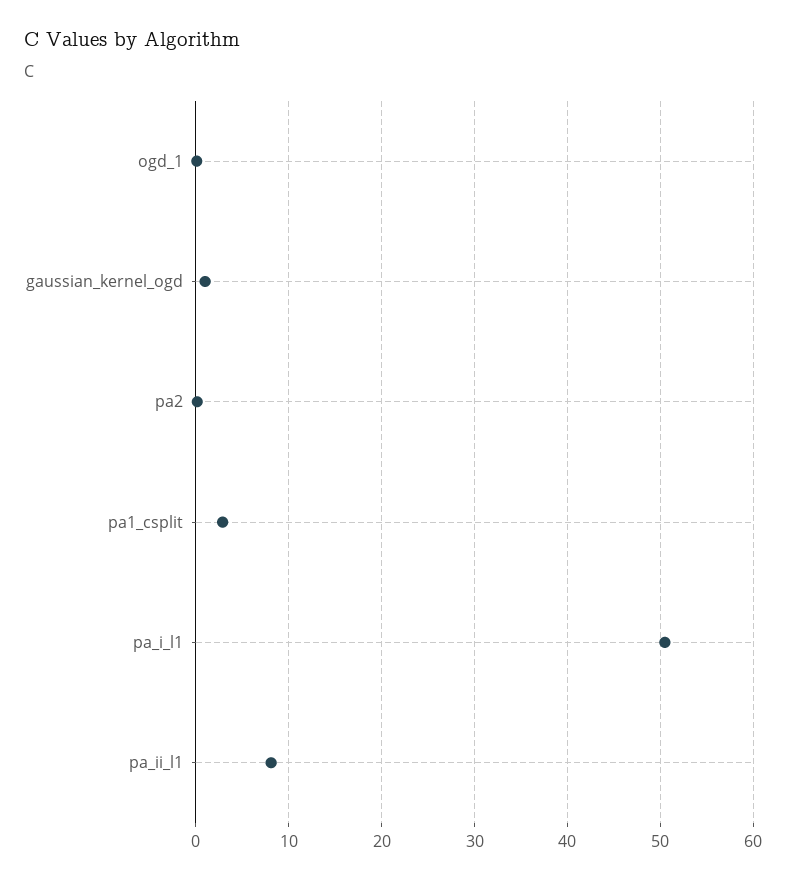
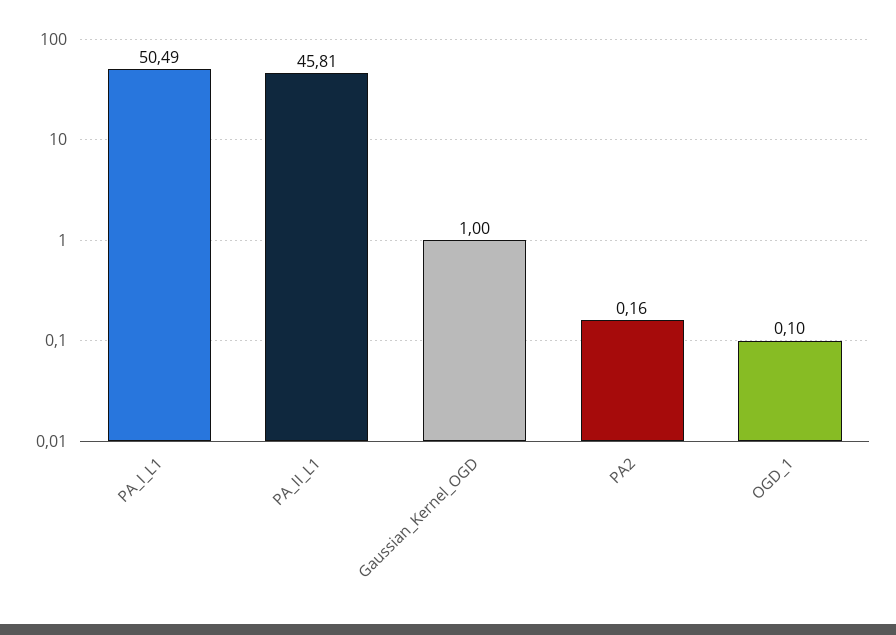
pa1_csplit: 3 -> none
pa_ii_l1: 8 -> 45.81

